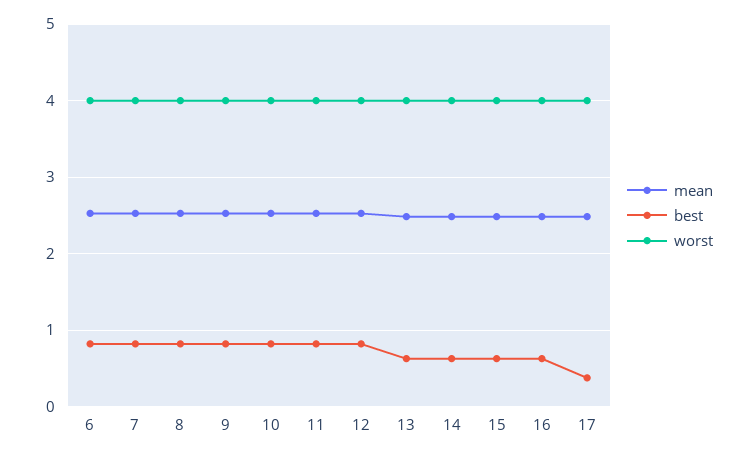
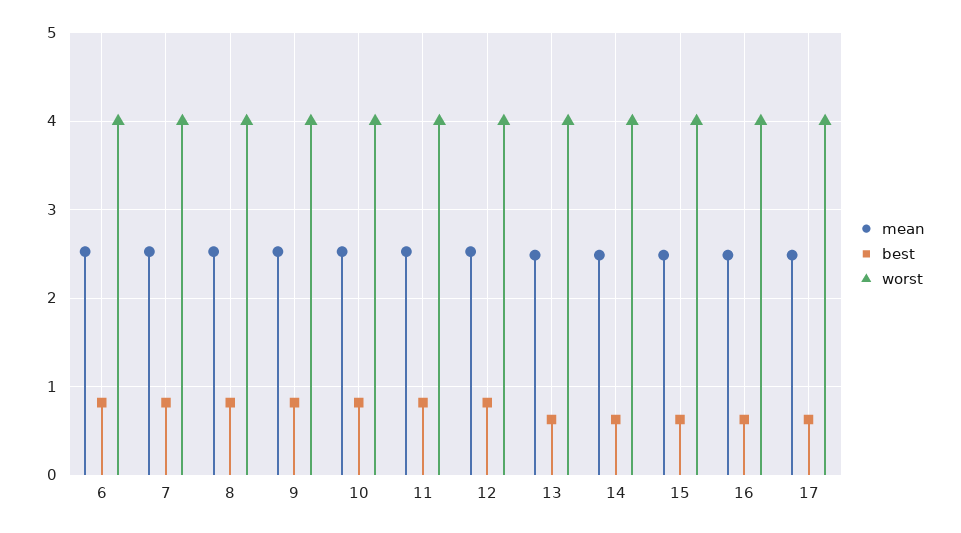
best, 17: 0.4 -> 0.6

